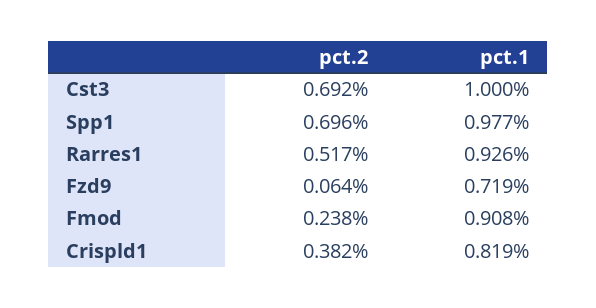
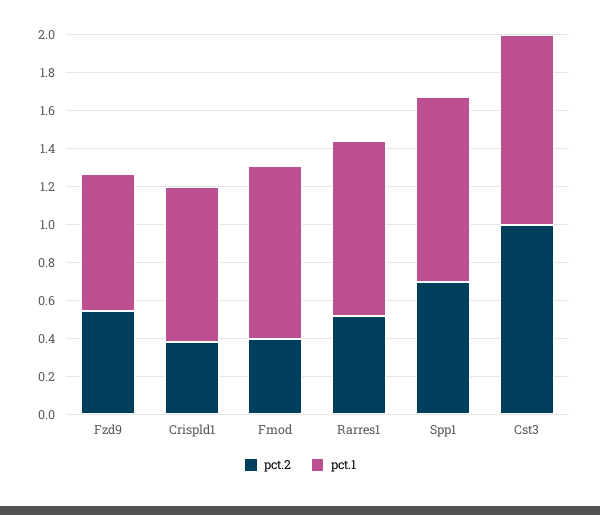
pct.2, Cst3: 0.692 -> 1
pct.2, Fzd9: 0.064 -> 0.55
pct.2, Fmod: 0.238 -> 0.4

